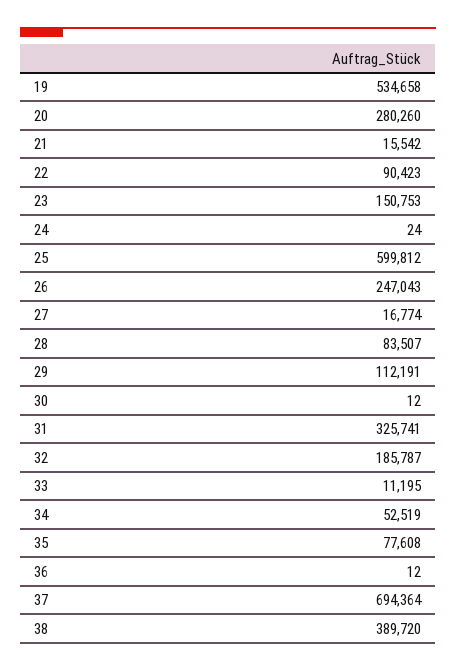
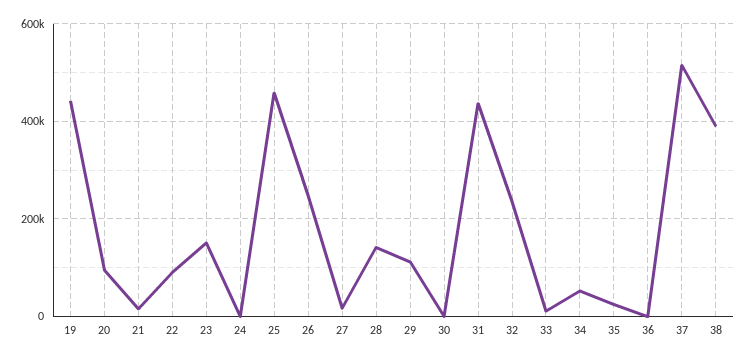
19: 534658 -> 440000
20: 280260 -> 100000
25: 599812 -> 460000
28: 83507 -> 140000
31: 325741 -> 440000
32: 185787 -> 240000
35: 77608 -> 20000
37: 694364 -> 520000

